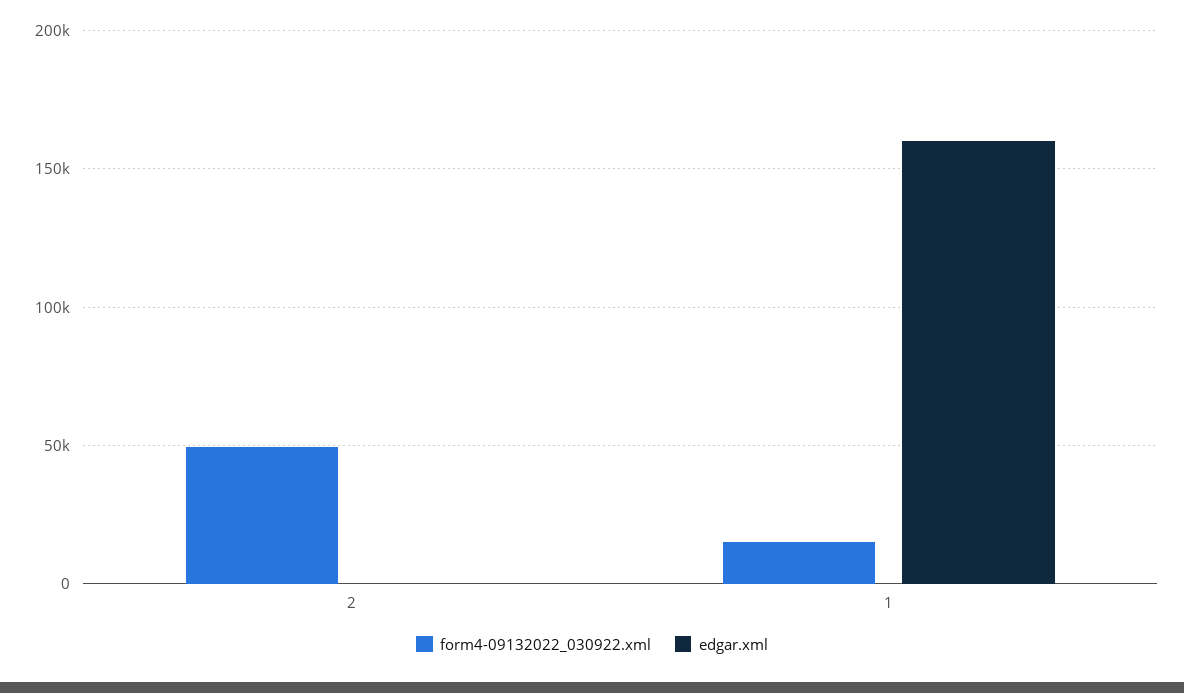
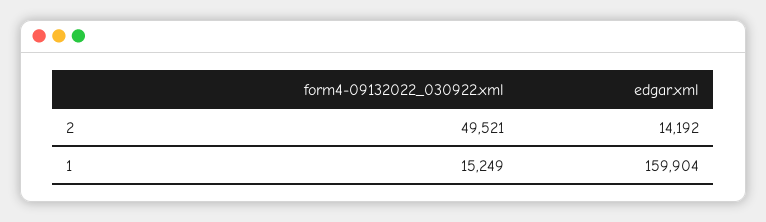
edgar.xml, 2: 0 -> 14192

